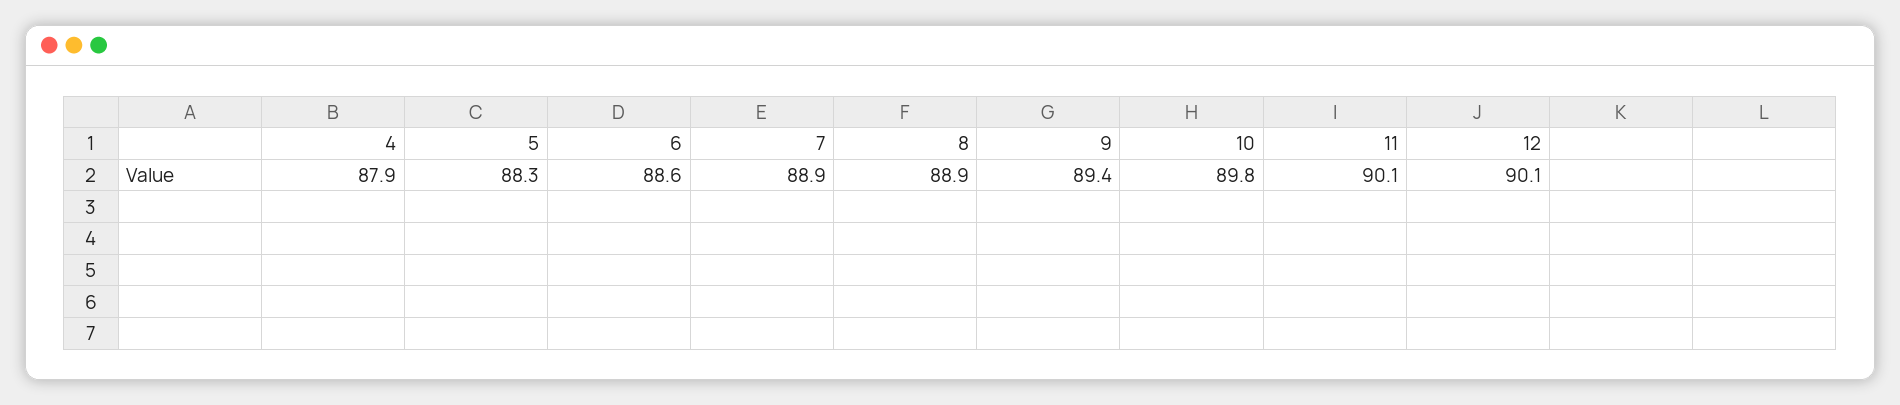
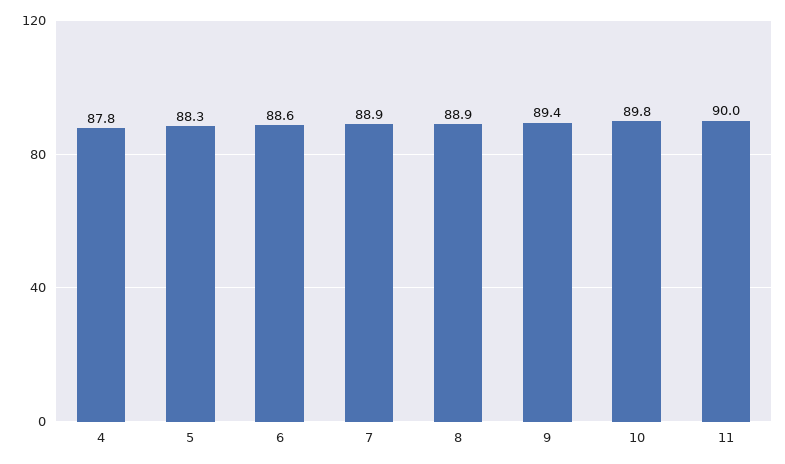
4: 87.9 -> 87.8
11: 90.1 -> 90
12: 90.1 -> none

